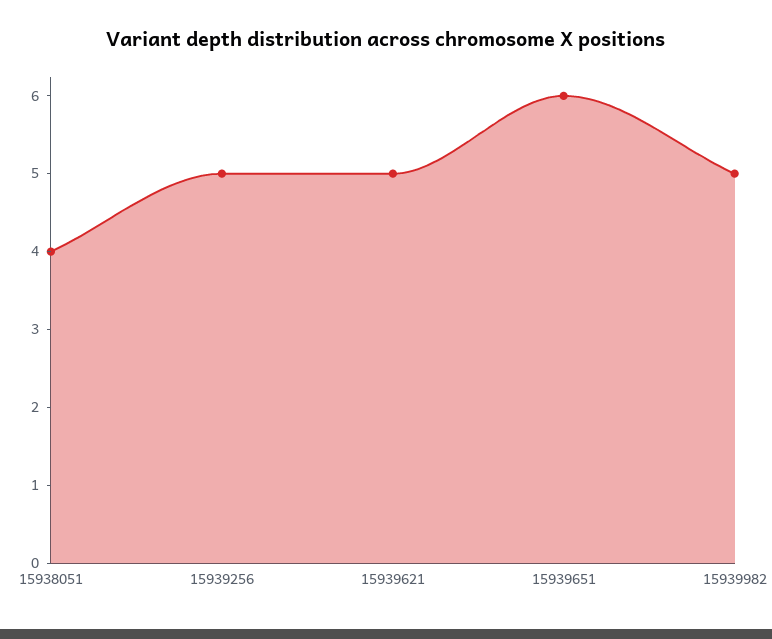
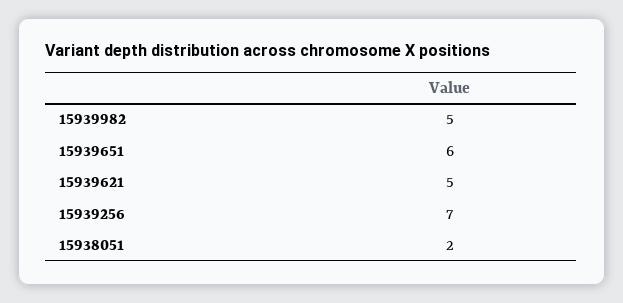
15938051: 4 -> 2
15939256: 5 -> 7

